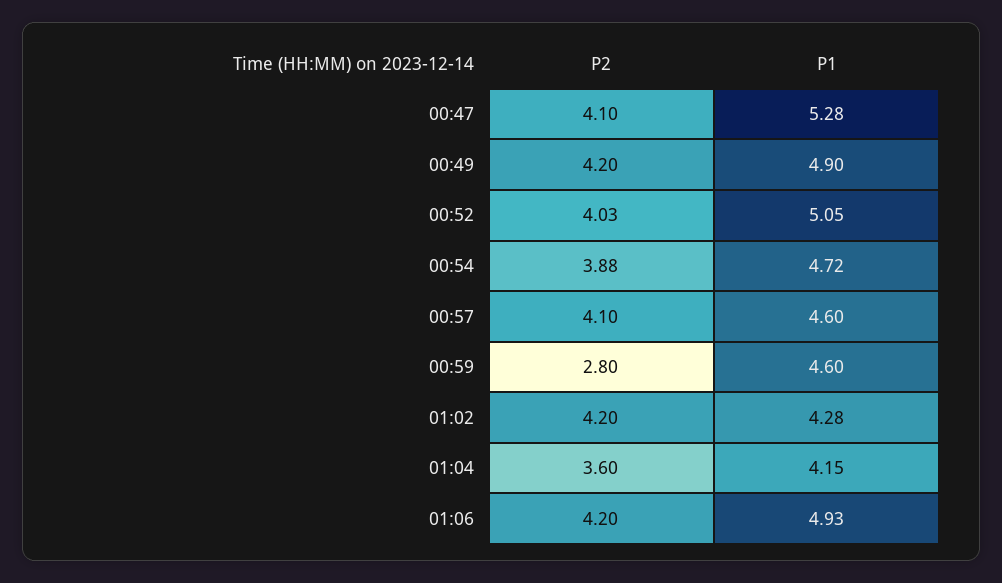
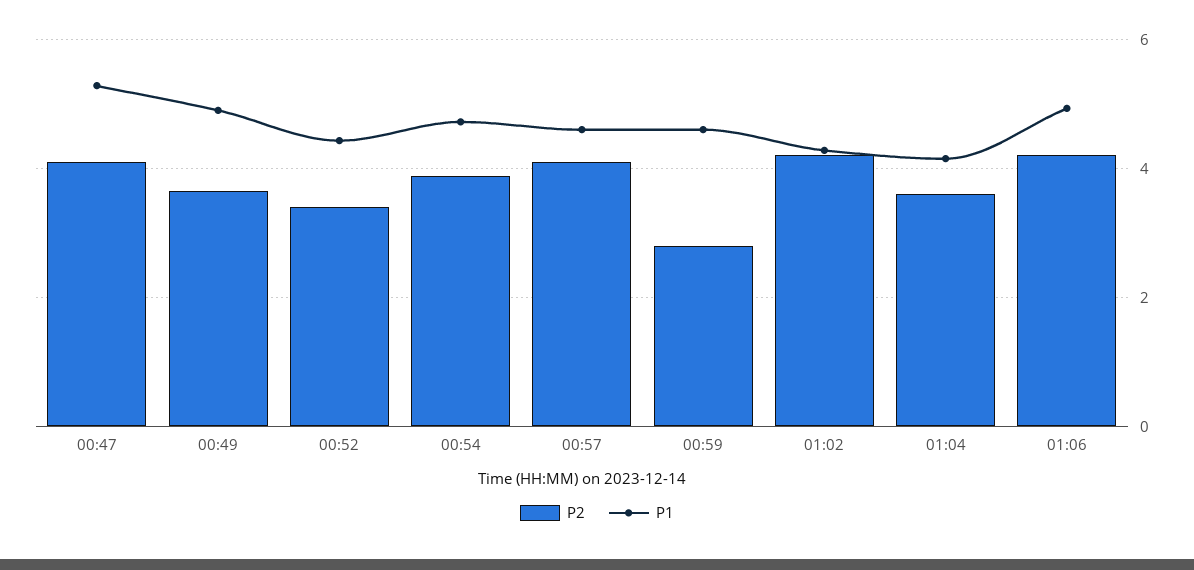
P2, 00:49: 4.2 -> 3.6
P2, 00:52: 4.03 -> 3.4
P1, 00:52: 5.05 -> 4.4

